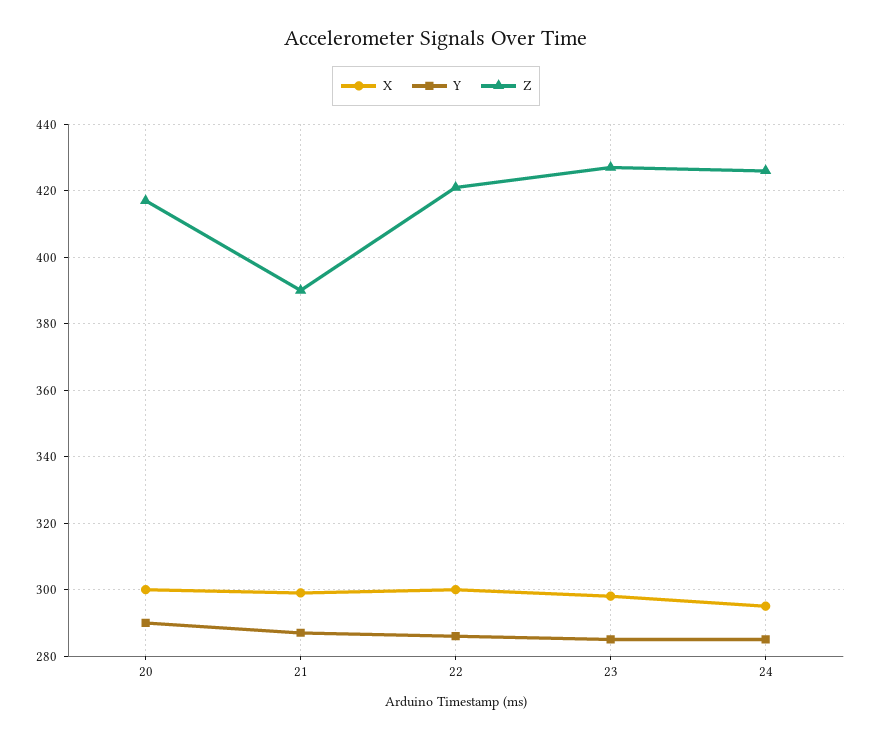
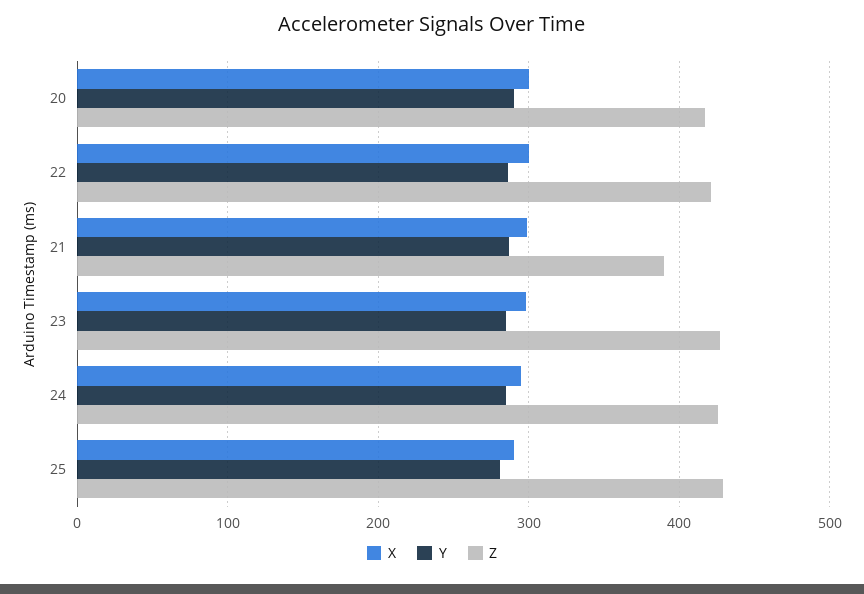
X, 25: none -> 290
Y, 25: none -> 280
Z, 25: none -> 430

